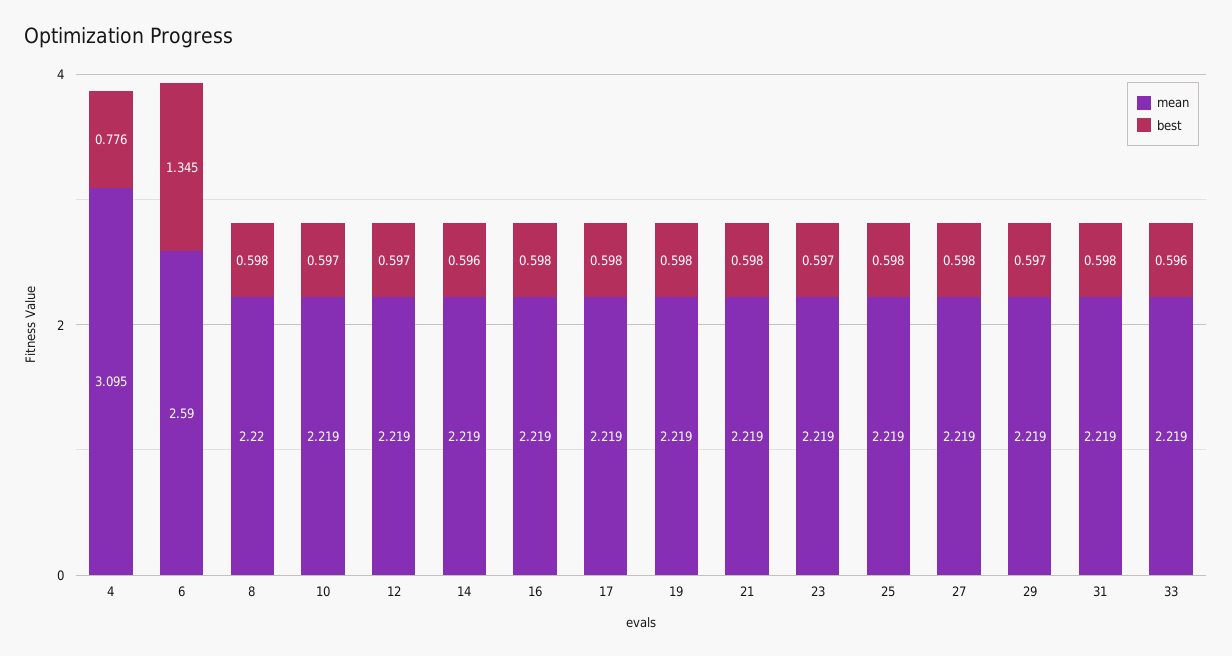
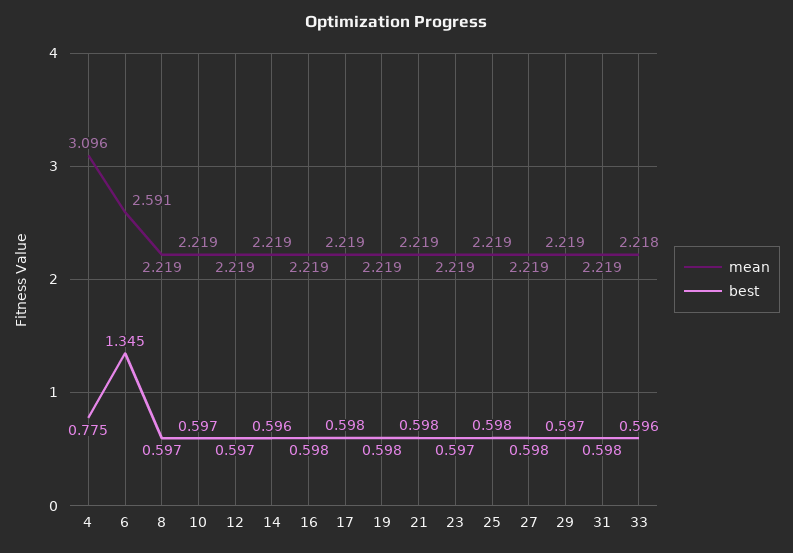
mean, 4: 3.095 -> 3.096
best, 4: 0.776 -> 0.775
mean, 6: 2.59 -> 2.591
mean, 8: 2.22 -> 2.219
best, 8: 0.598 -> 0.597
mean, 33: 2.219 -> 2.218

